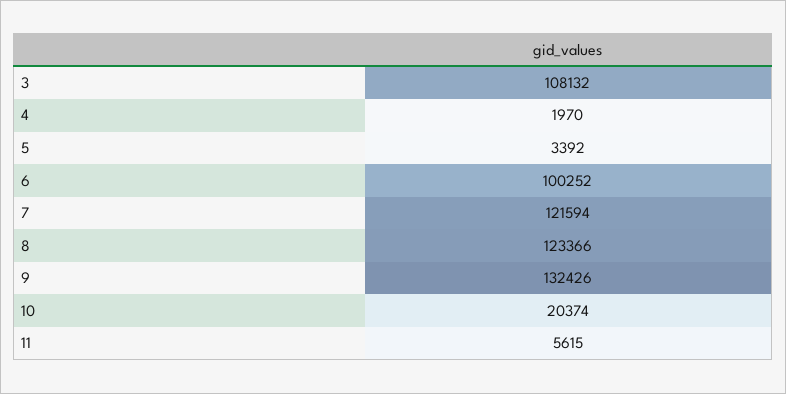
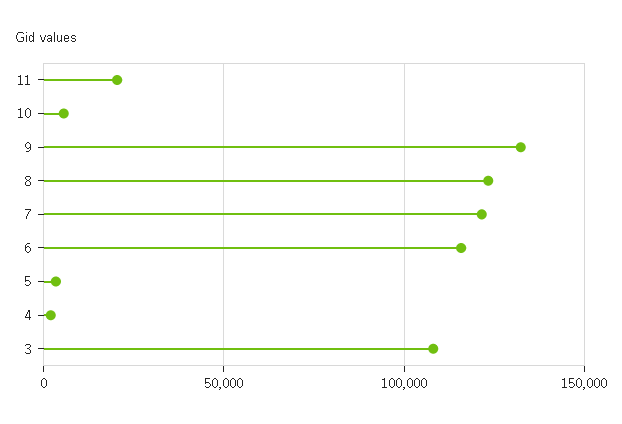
6: 100252 -> 115000
10: 20374 -> 5000
11: 5615 -> 20000

